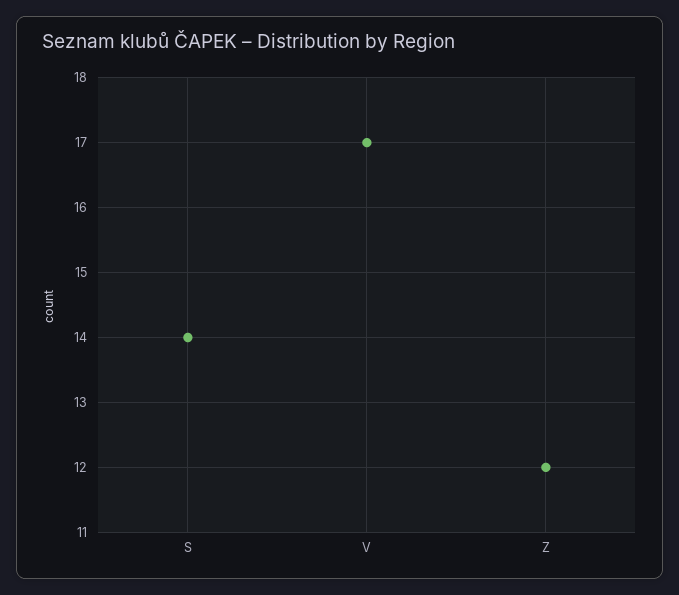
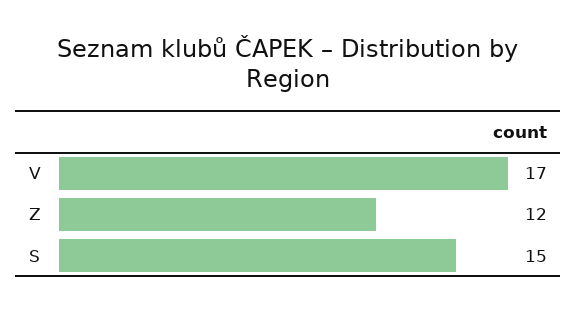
S: 14 -> 15

